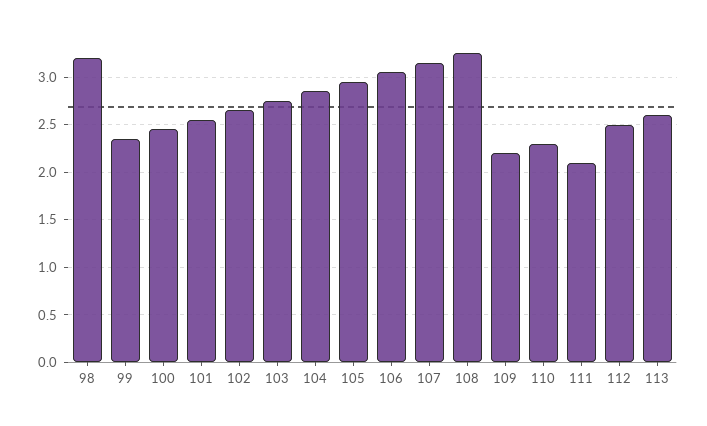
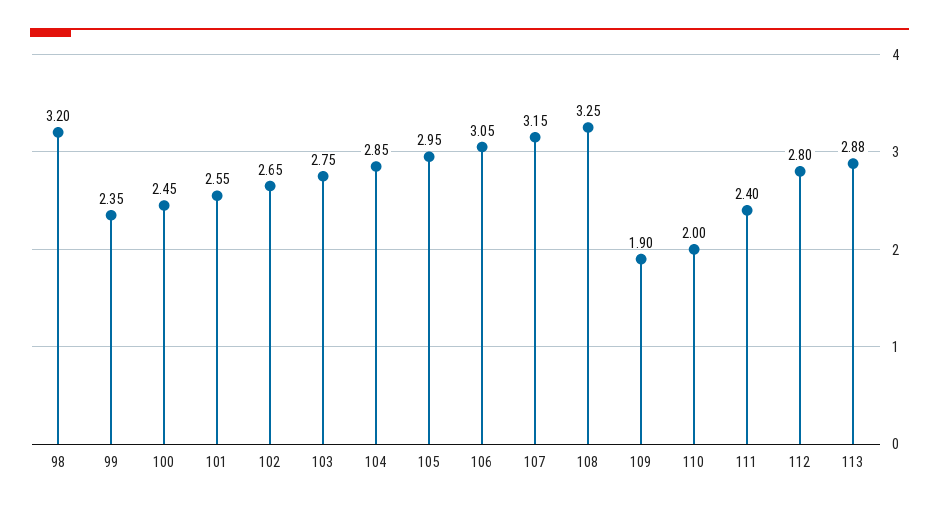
109: 2.2 -> 1.9
110: 2.3 -> 2
111: 2.1 -> 2.4
112: 2.5 -> 2.8
113: 2.6 -> 2.88

